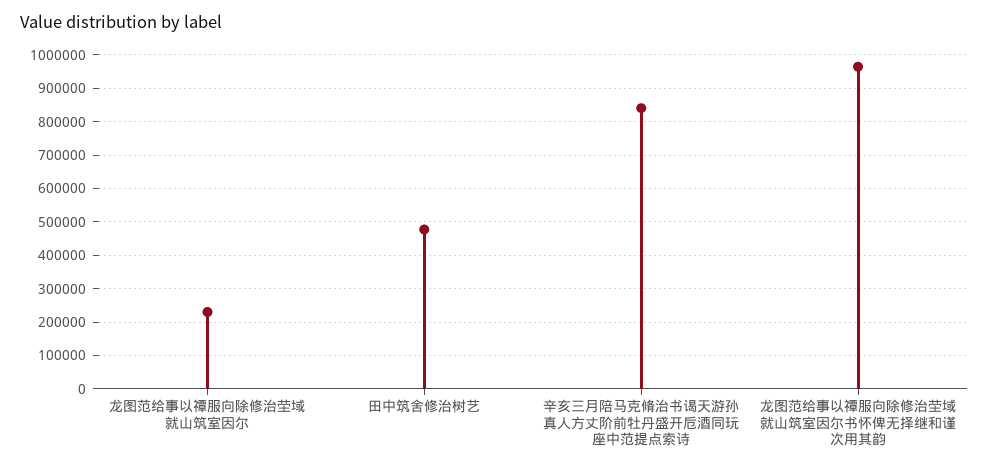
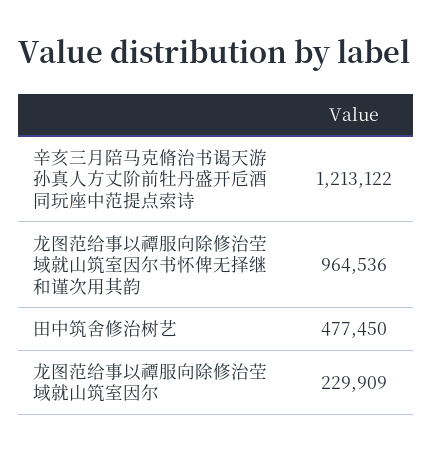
辛亥三月陪马克脩治书谒天游孙真人方丈阶前牡丹盛开卮酒同玩座中范提点索诗: 840000 -> 1213122

